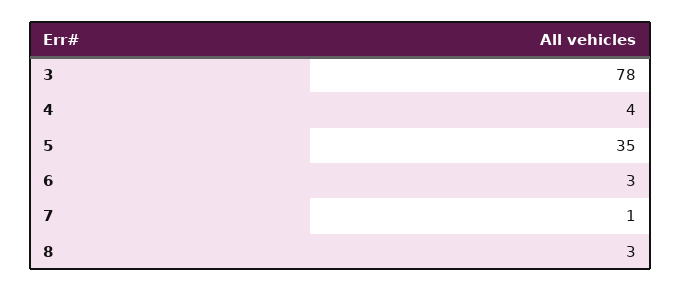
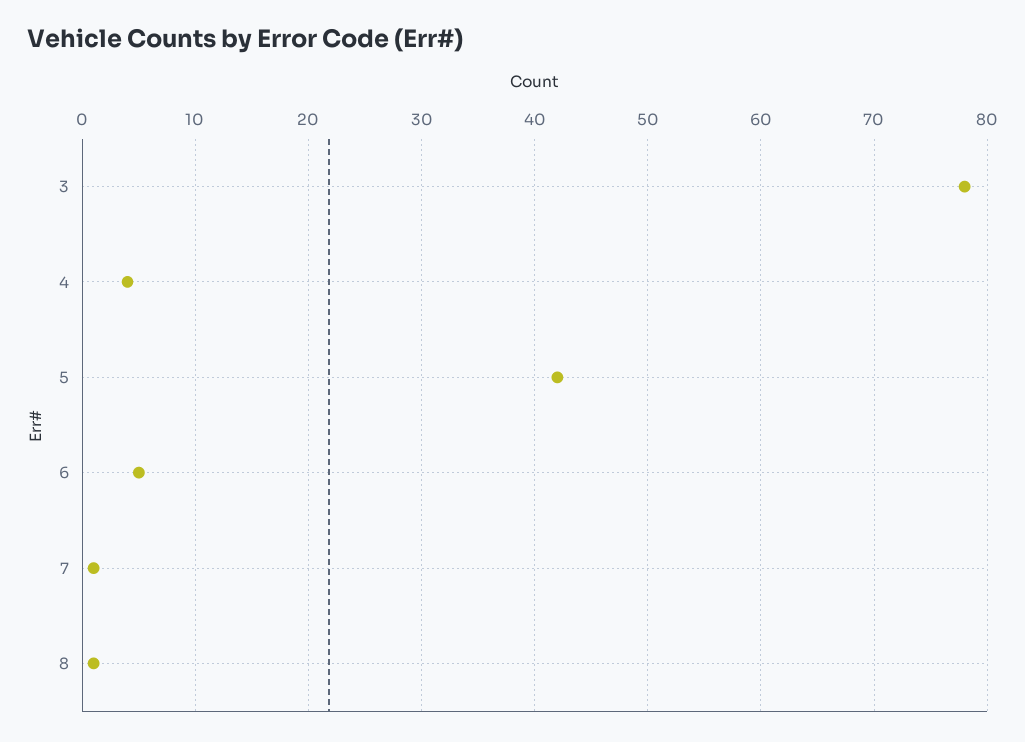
5: 35 -> 42
6: 3 -> 5
8: 3 -> 1

